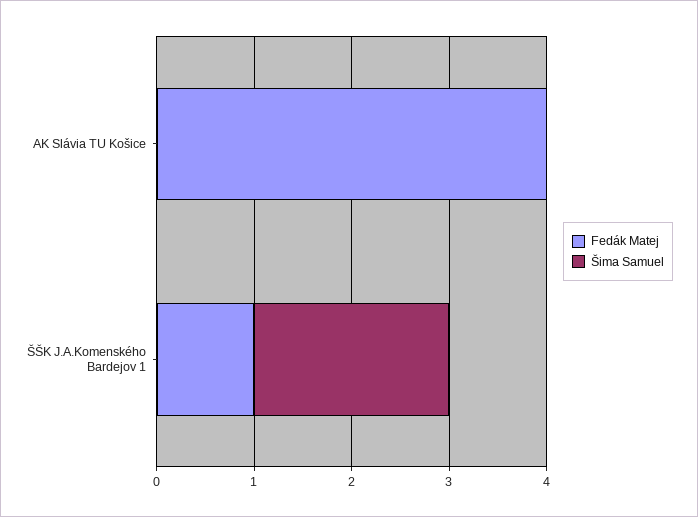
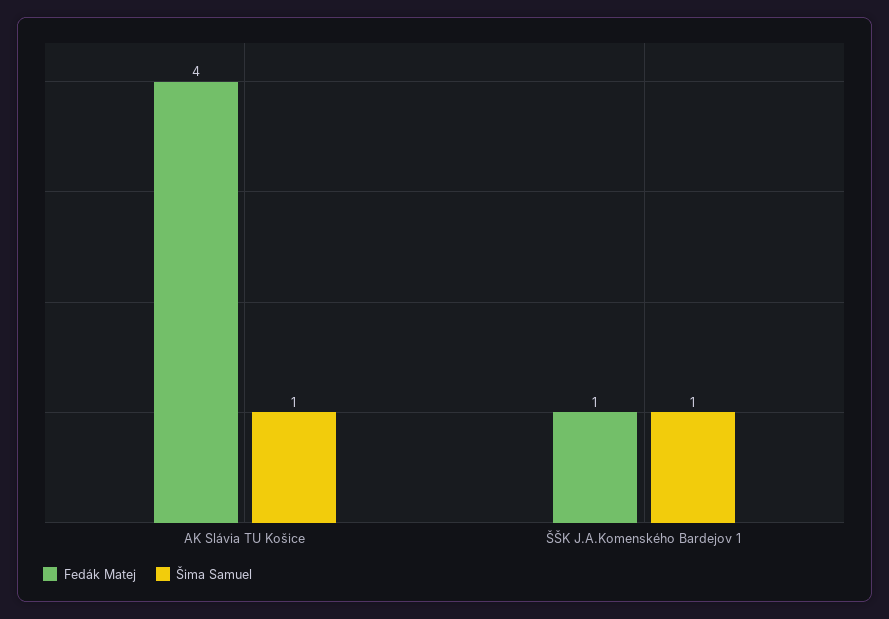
Šima Samuel, AK Slávia TU Košice: 0 -> 1
Šima Samuel, ŠŠK J.A.Komenského Bardejov 1: 2 -> 1

